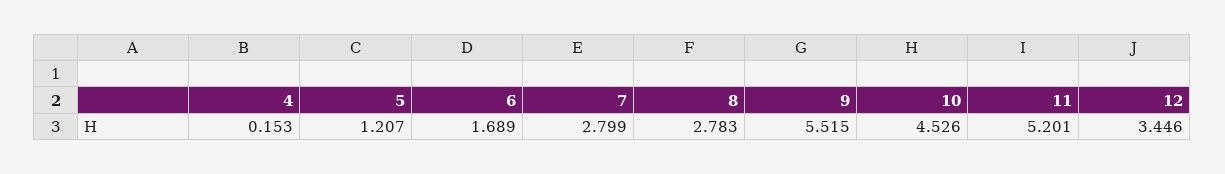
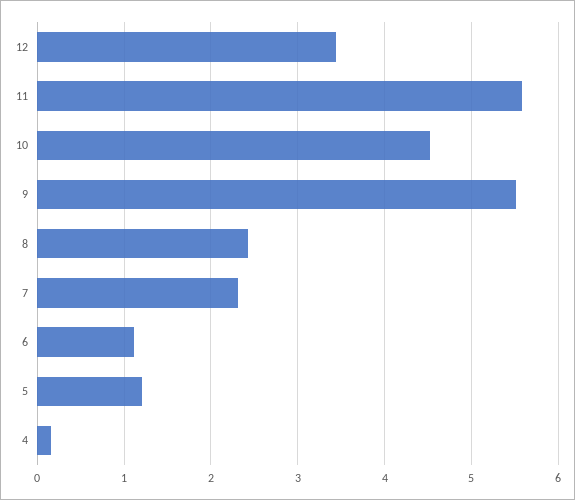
6: 1.689 -> 1.1
7: 2.799 -> 2.3
8: 2.783 -> 2.4
11: 5.201 -> 5.6

